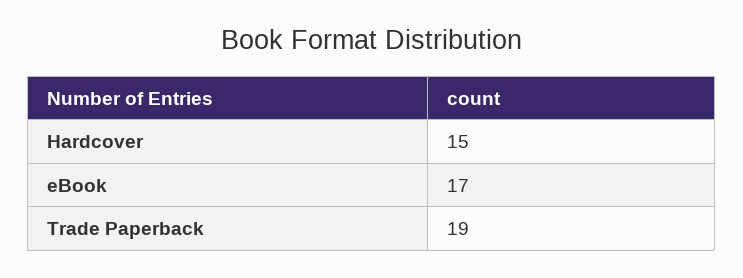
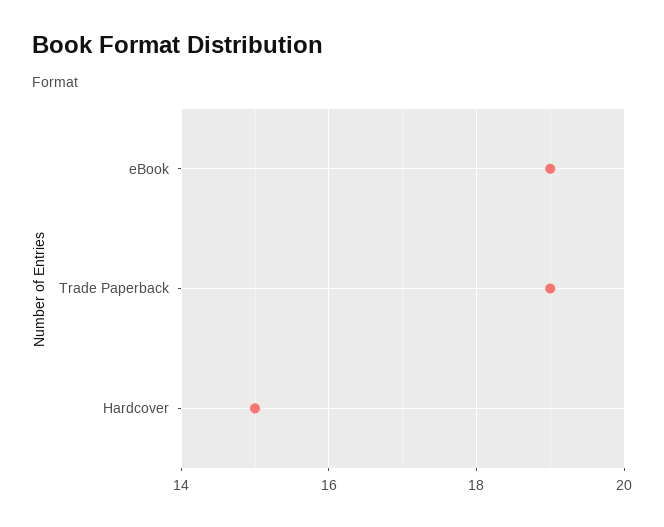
eBook: 17 -> 19

